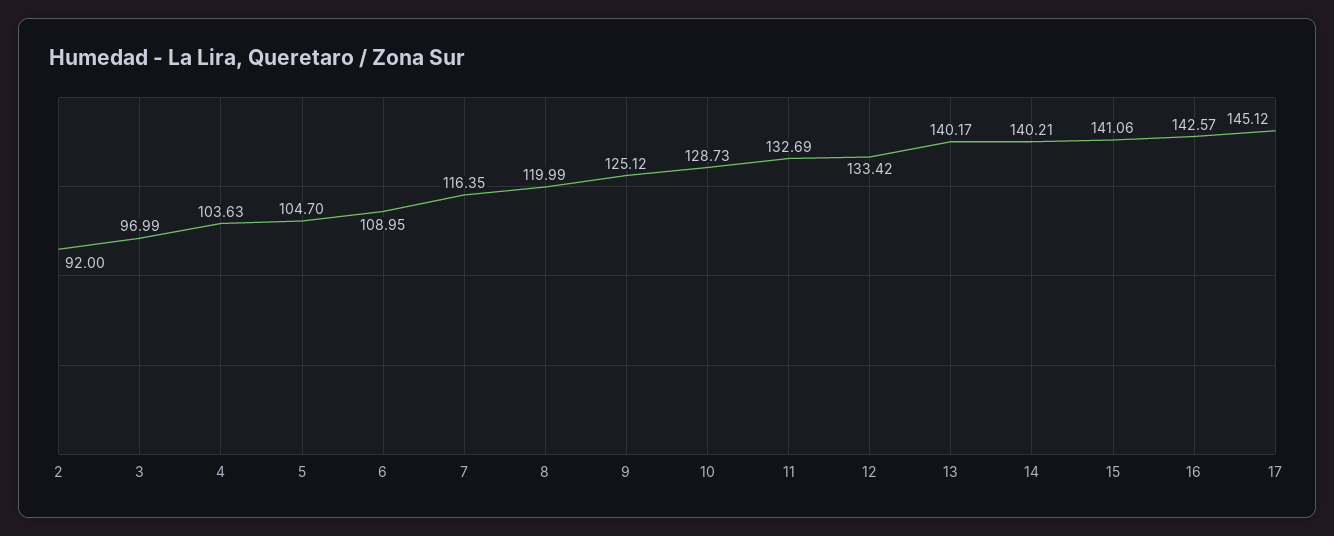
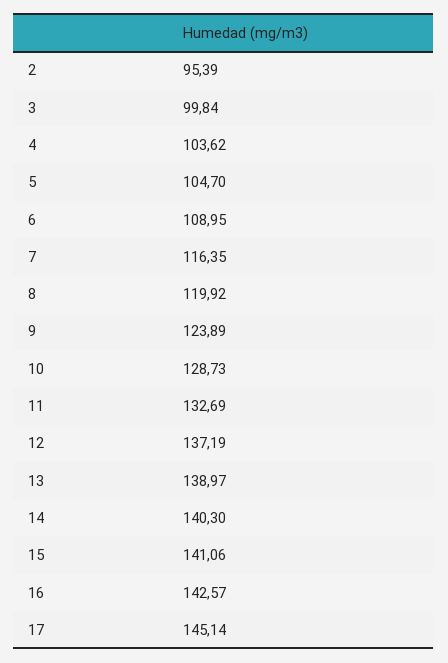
2: 92 -> 95.39
3: 96.99 -> 99.84
4: 103.63 -> 103.62
8: 119.99 -> 119.92
9: 125.12 -> 123.89
12: 133.42 -> 137.19
13: 140.17 -> 138.97
14: 140.21 -> 140.3
17: 145.12 -> 145.14

